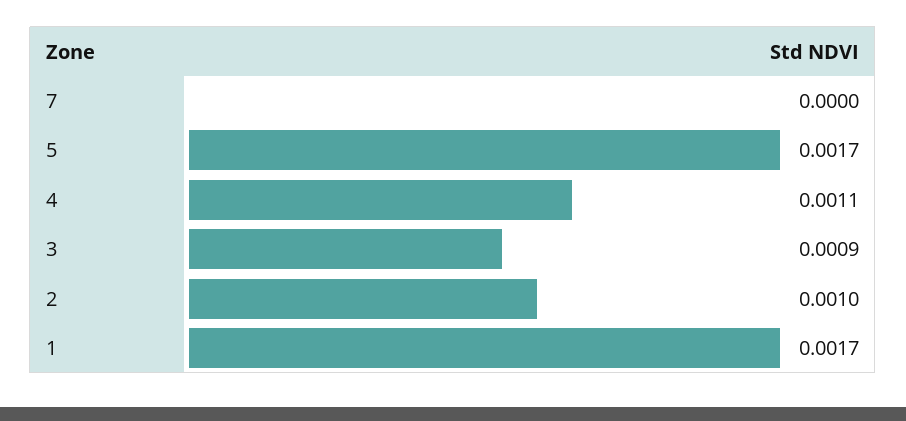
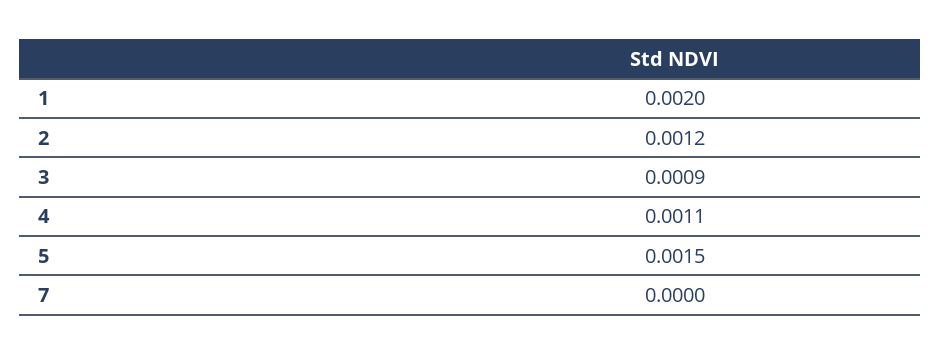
5: 0.0017 -> 0.0015
2: 0.001 -> 0.0012
1: 0.0017 -> 0.002

